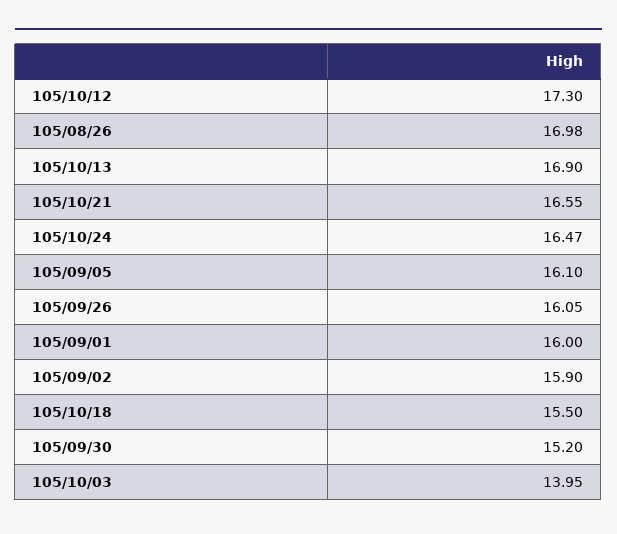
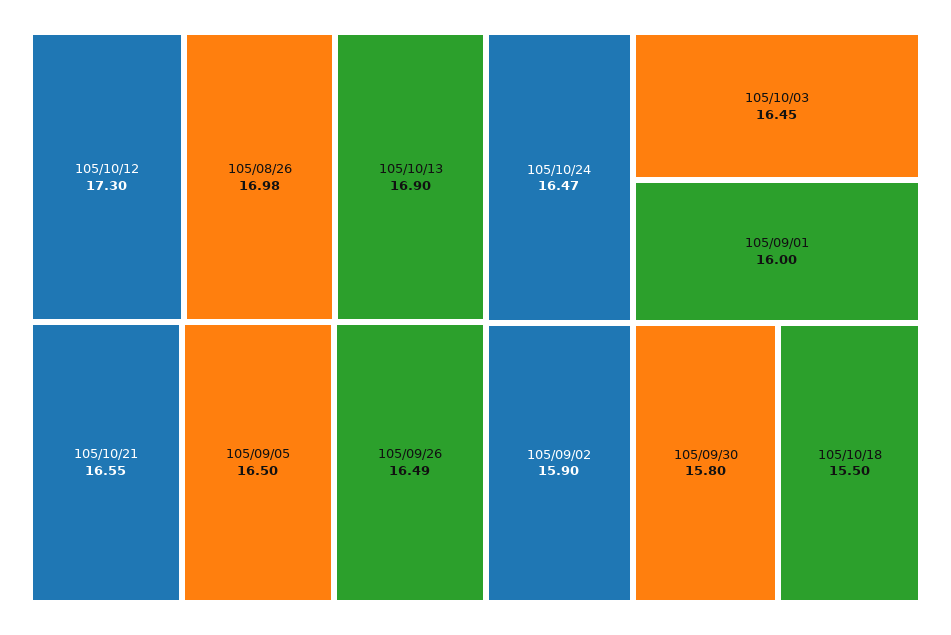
105/09/05: 16.1 -> 16.5
105/09/26: 16.05 -> 16.49
105/09/30: 15.2 -> 15.8
105/10/03: 13.95 -> 16.45

